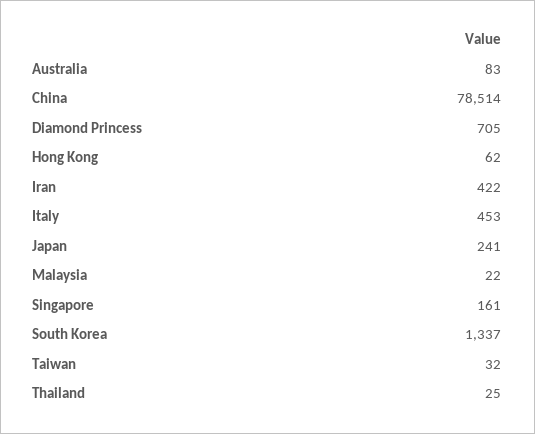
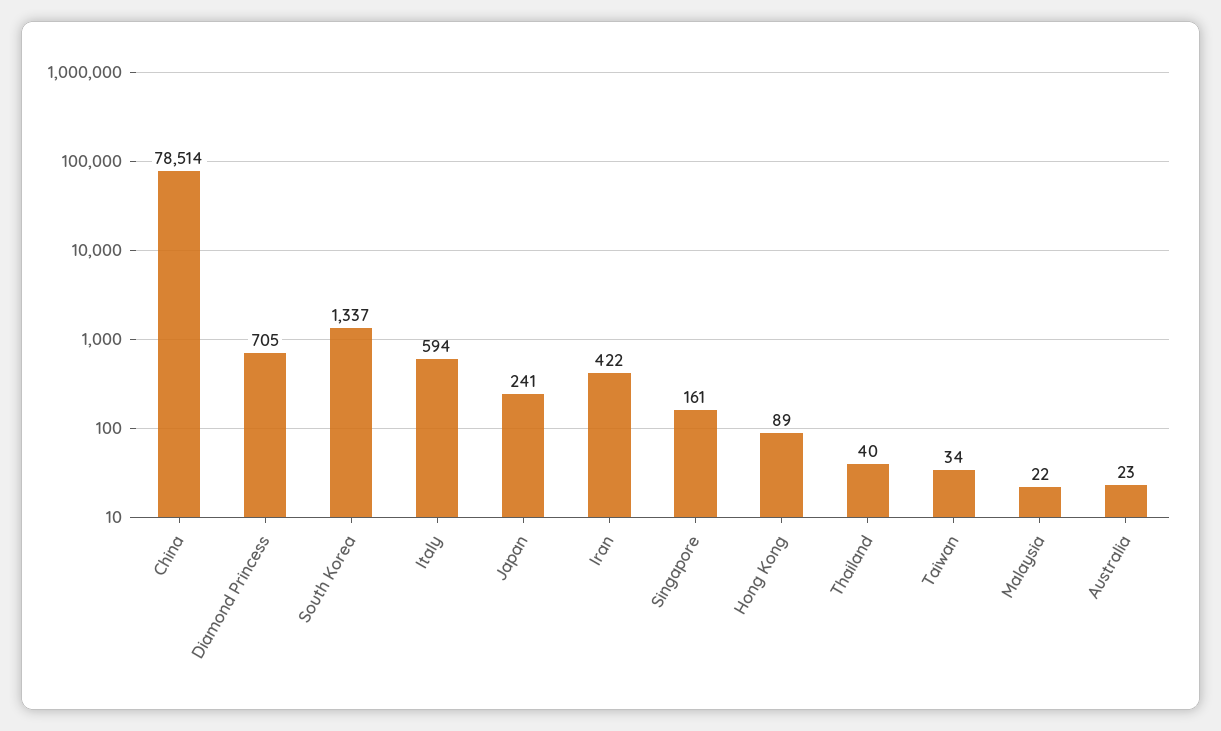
Australia: 83 -> 23
Hong Kong: 62 -> 89
Italy: 453 -> 594
Taiwan: 32 -> 34
Thailand: 25 -> 40

